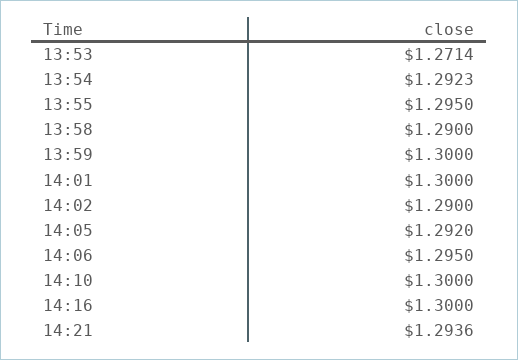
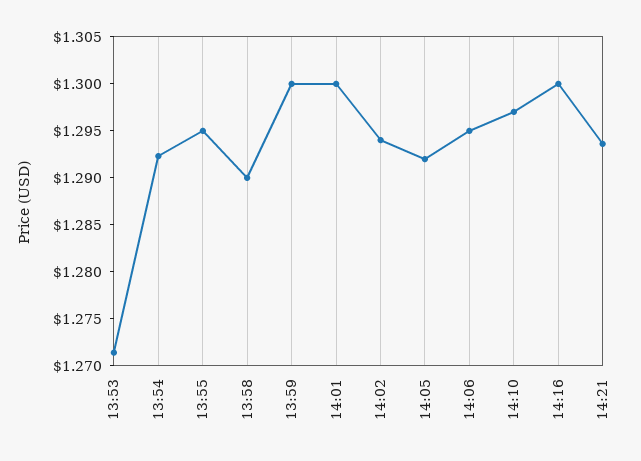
14:02: 1.29 -> 1.294
14:10: 1.3 -> 1.297

